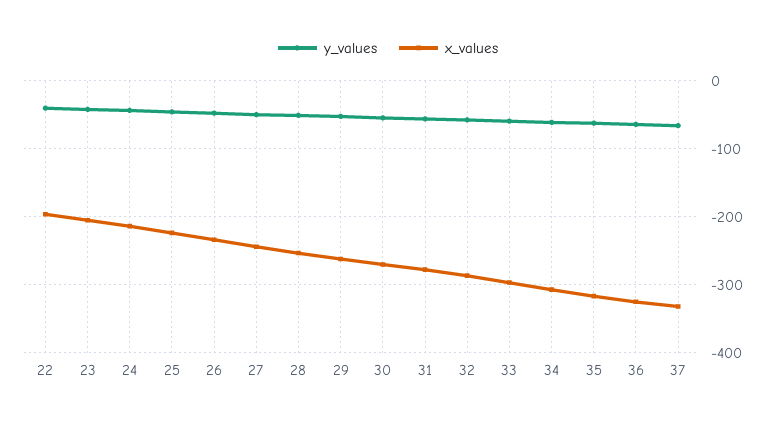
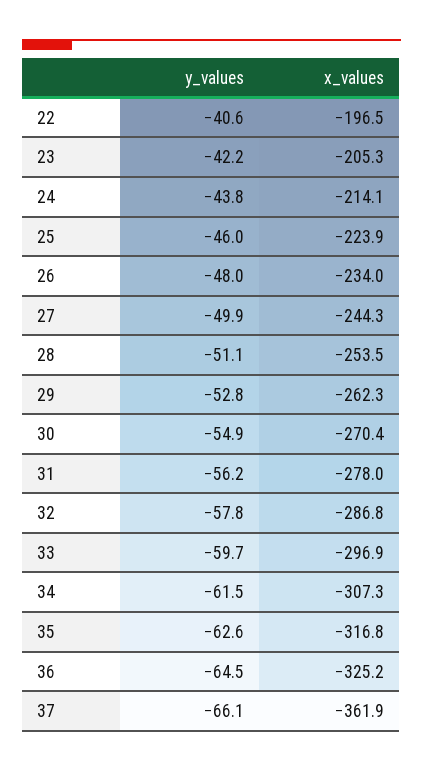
x_values, 37: -330 -> -361.9

